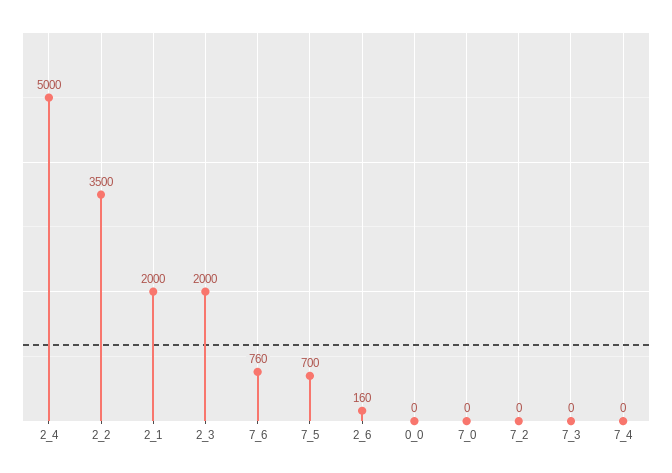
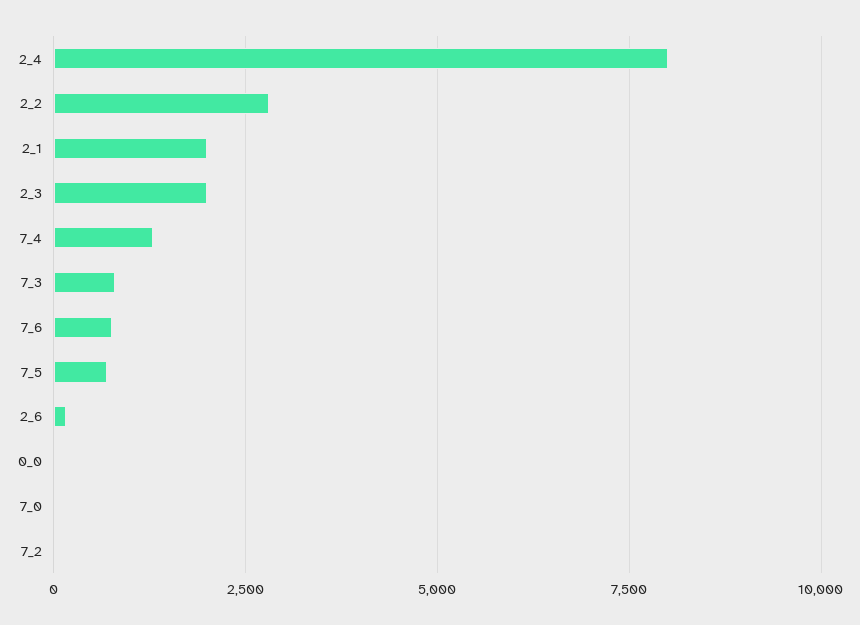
2_4: 5000 -> 8000
2_2: 3500 -> 2750
7_3: 0 -> 750
7_4: 0 -> 1250

